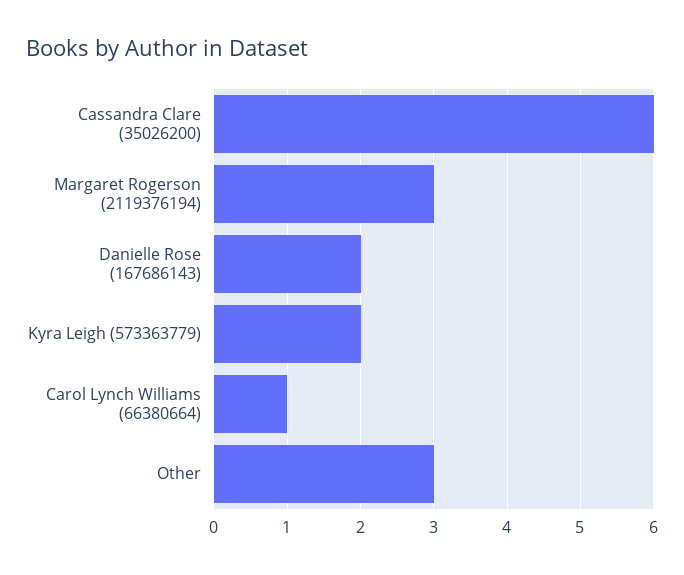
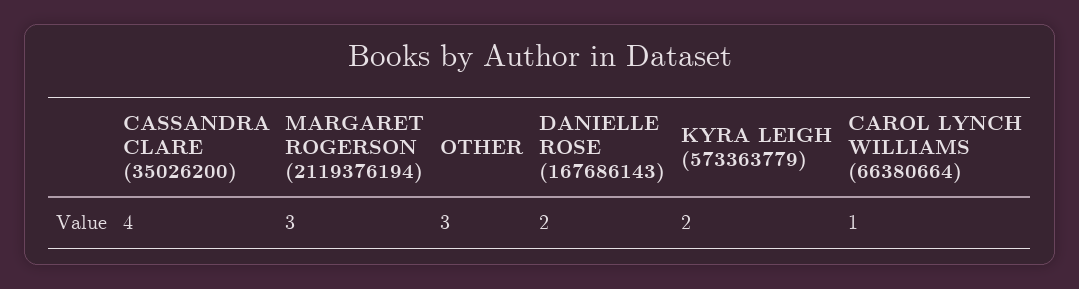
Cassandra Clare (35026200): 6 -> 4

